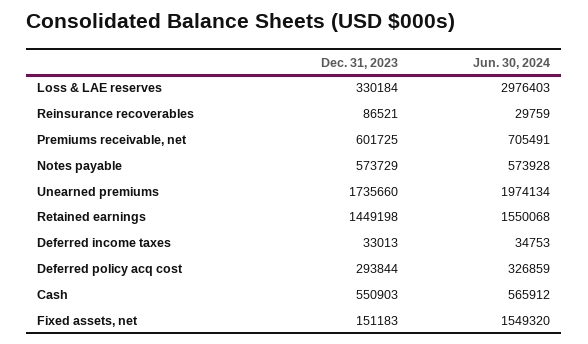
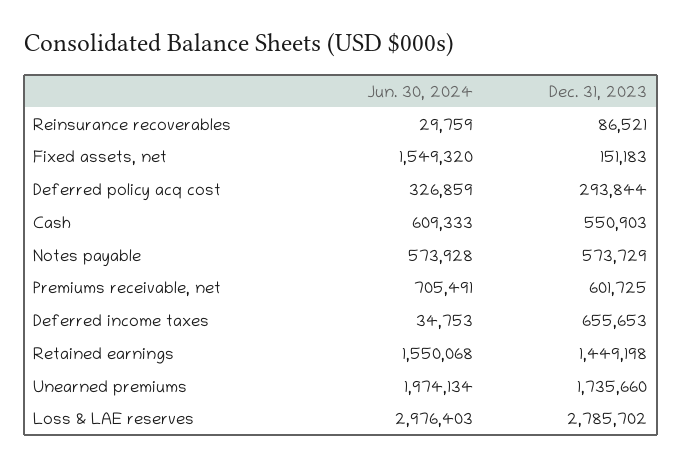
Dec. 31, 2023, Loss & LAE reserves: 330184 -> 2785702
Dec. 31, 2023, Deferred income taxes: 33013 -> 655653
Jun. 30, 2024, Cash: 565912 -> 609333

